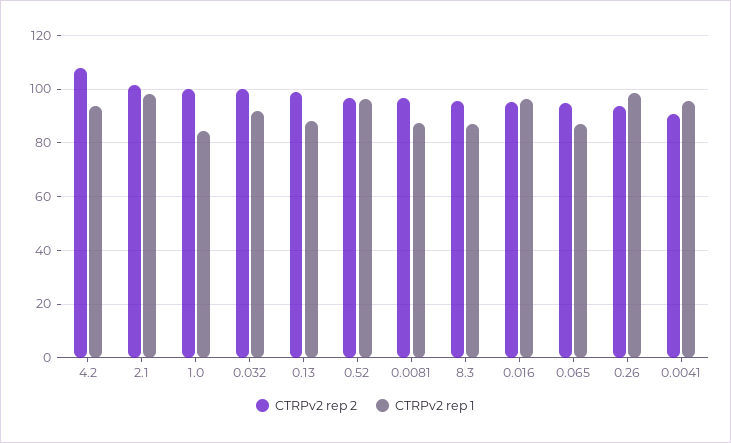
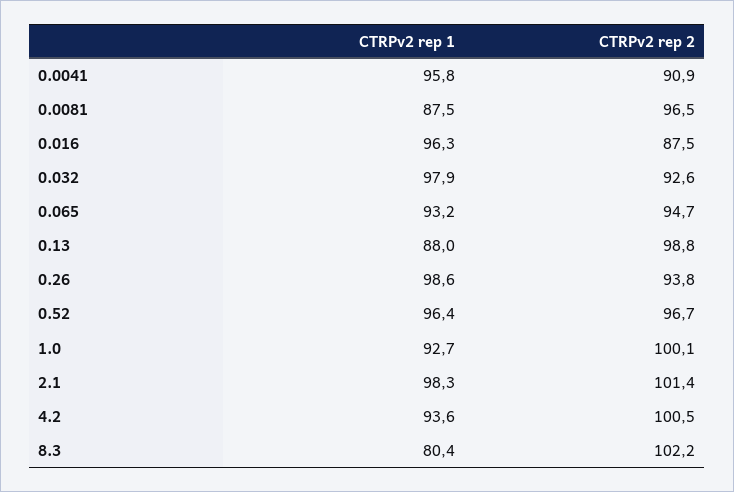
CTRPv2 rep 2, 4.2: 107.5 -> 100.5
CTRPv2 rep 1, 1.0: 85 -> 92.7
CTRPv2 rep 2, 0.032: 100 -> 92.6
CTRPv2 rep 1, 0.032: 92.5 -> 97.9
CTRPv2 rep 2, 8.3: 95 -> 102.2
CTRPv2 rep 1, 8.3: 87.5 -> 80.4
CTRPv2 rep 2, 0.016: 95 -> 87.5
CTRPv2 rep 1, 0.065: 87.5 -> 93.2

